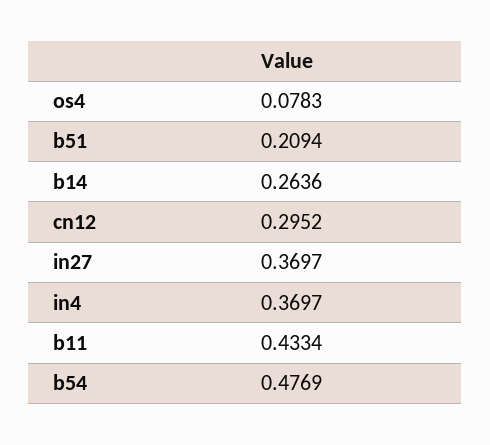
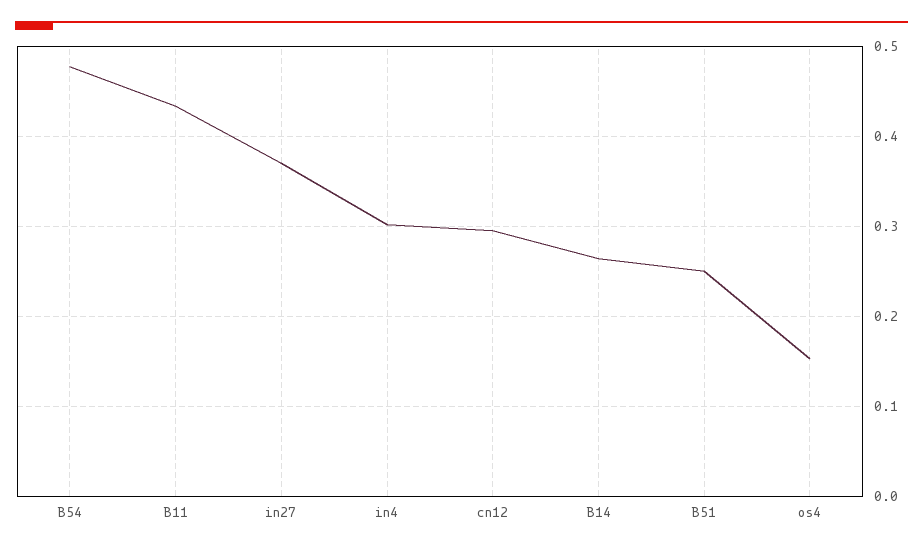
os4: 0.0783 -> 0.15
b51: 0.2094 -> 0.25
in4: 0.3697 -> 0.3

